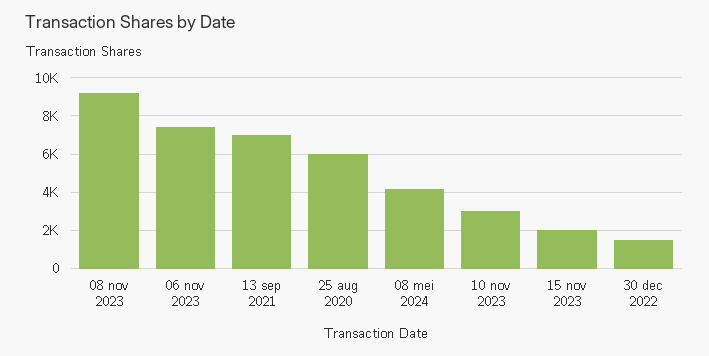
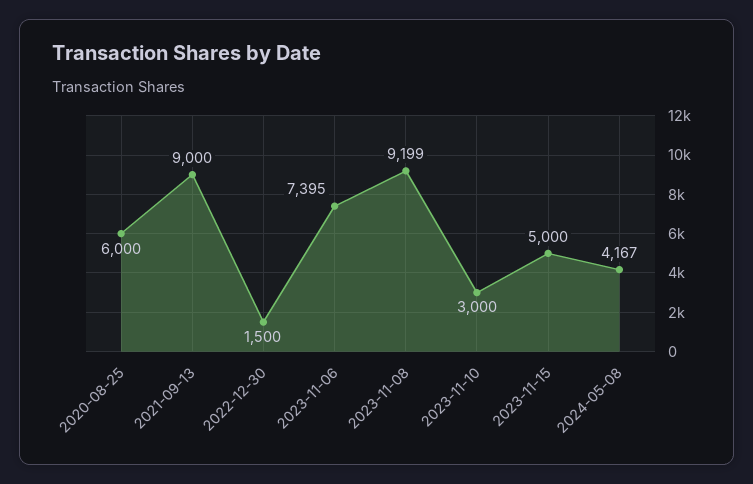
13 sep 2021: 7000 -> 9000
15 nov 2023: 2000 -> 5000

